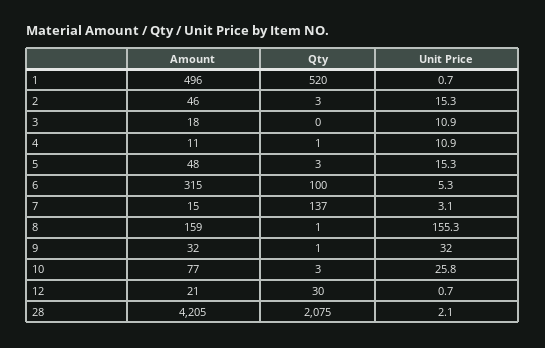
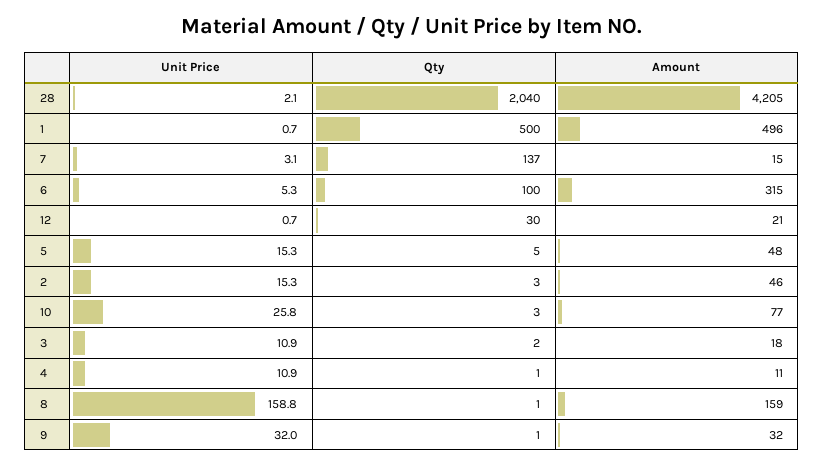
Qty, 1: 520 -> 500
Qty, 3: 0 -> 2
Qty, 5: 3 -> 5
Unit Price, 8: 155.3 -> 158.8
Qty, 28: 2075 -> 2040

